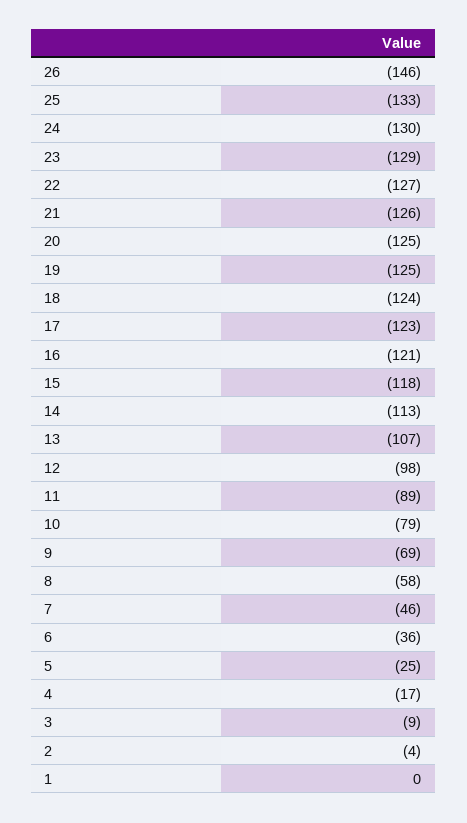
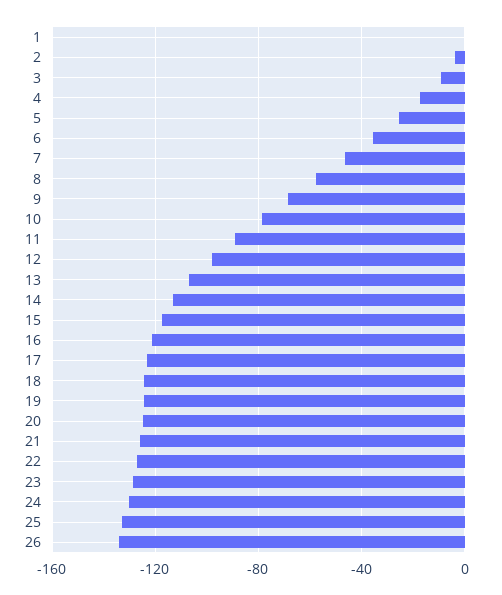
26: -146 -> -135

